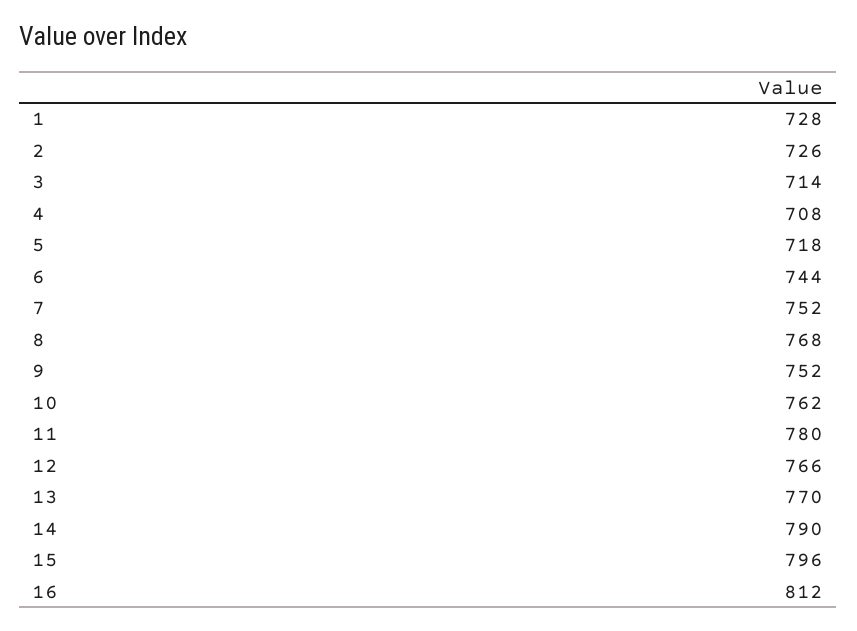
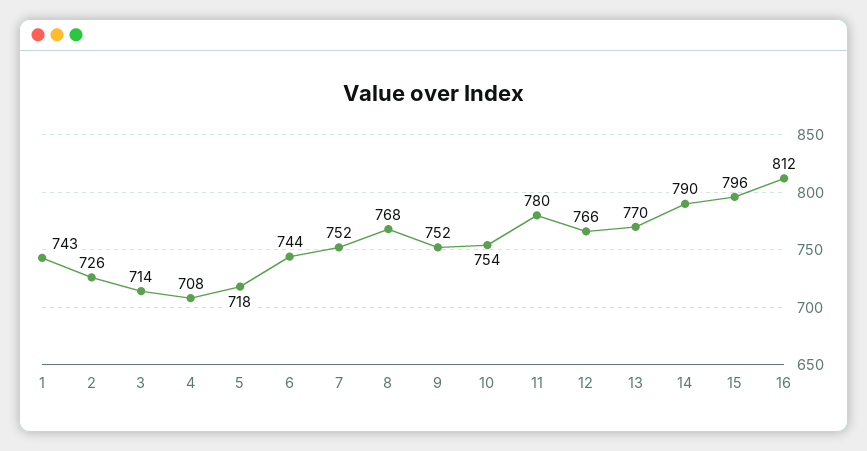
1: 728 -> 743
10: 762 -> 754

